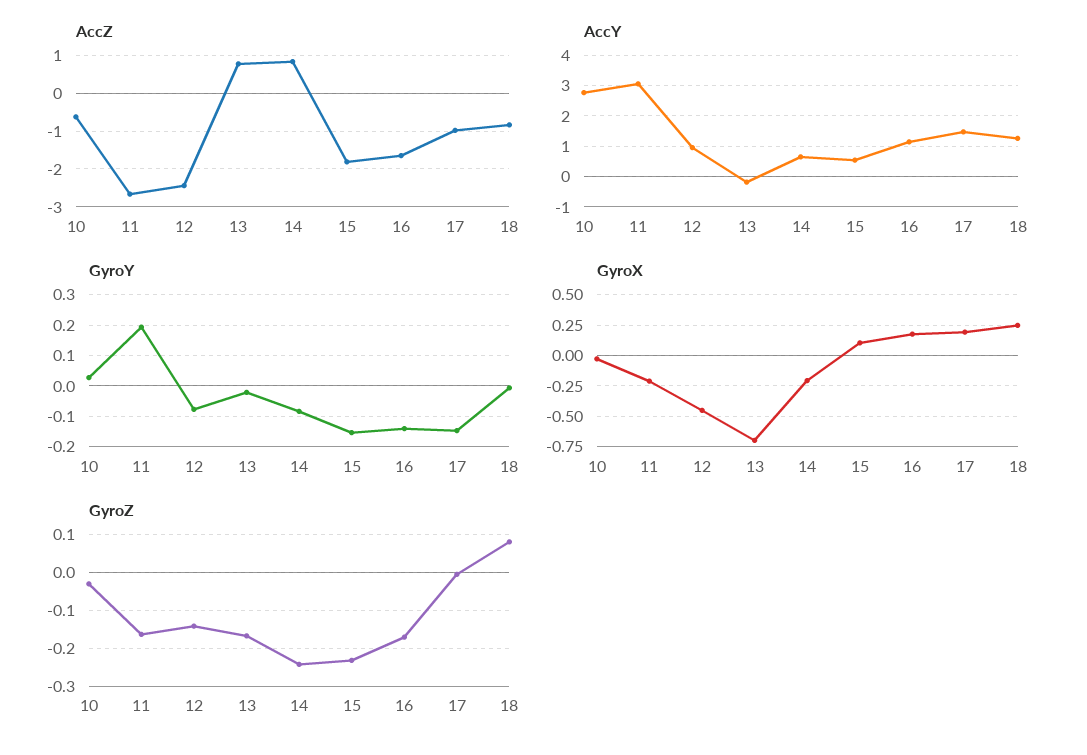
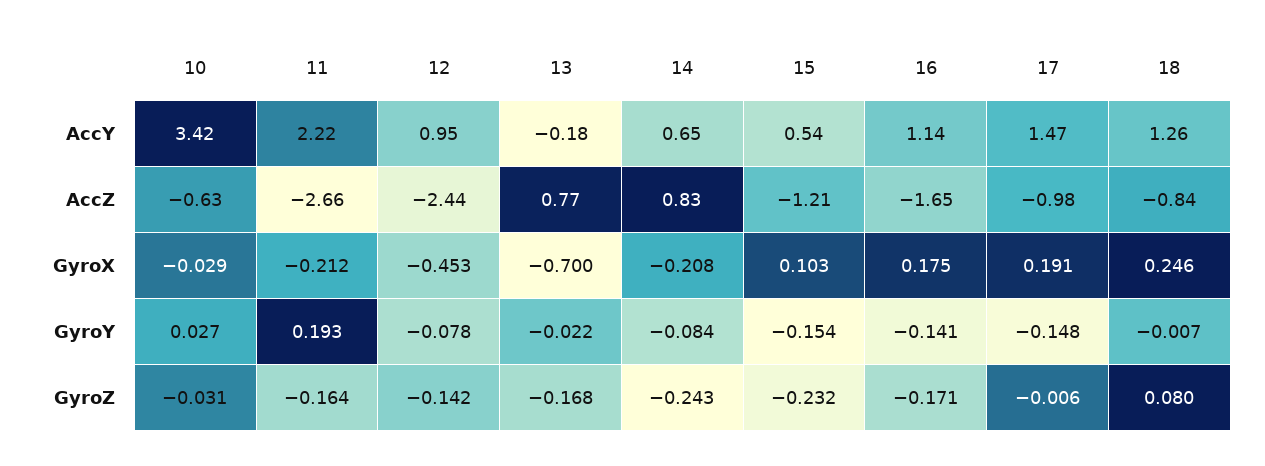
AccZ, 15: -1.8 -> -1.21
AccY, 10: 2.8 -> 3.42
AccY, 11: 3 -> 2.22

